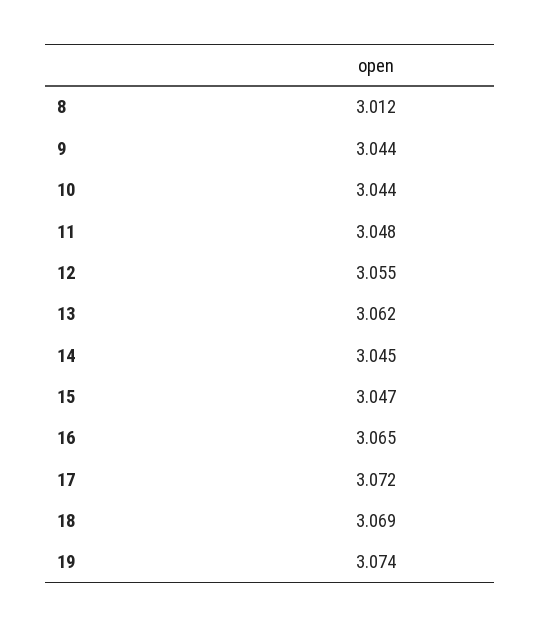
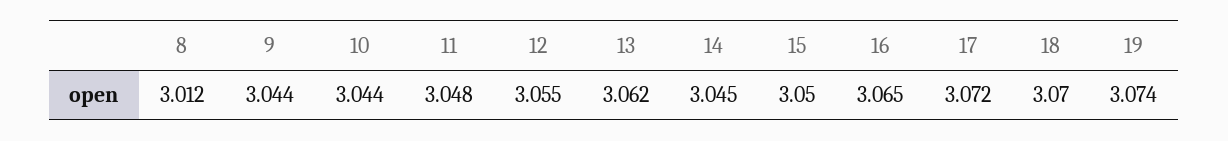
15: 3.047 -> 3.05
18: 3.069 -> 3.07

